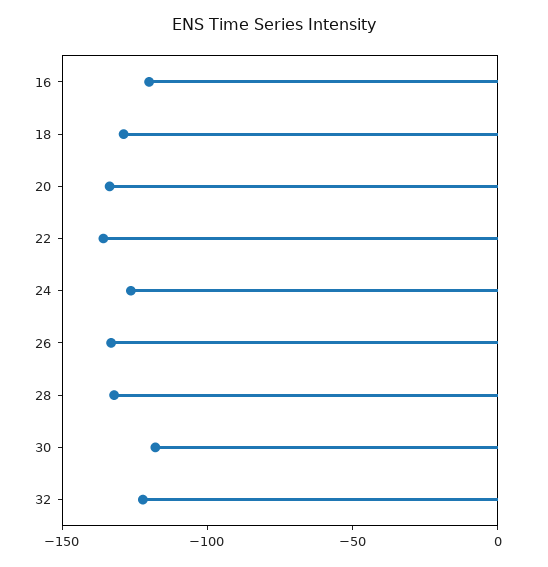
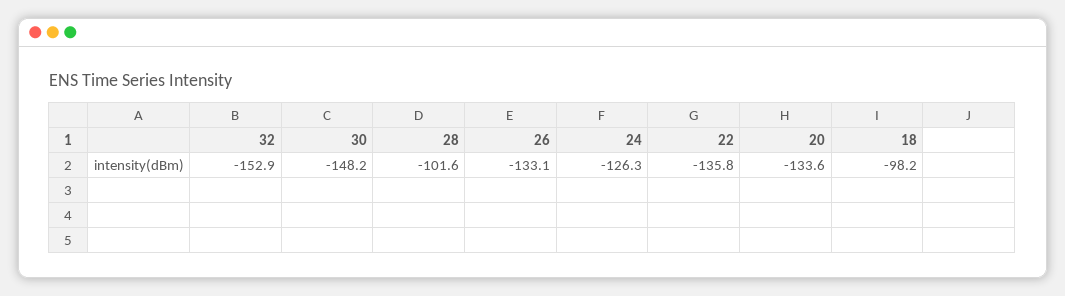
16: -120 -> none
18: -130 -> -98.2
28: -130 -> -101.6
30: -120 -> -148.2
32: -120 -> -152.9

